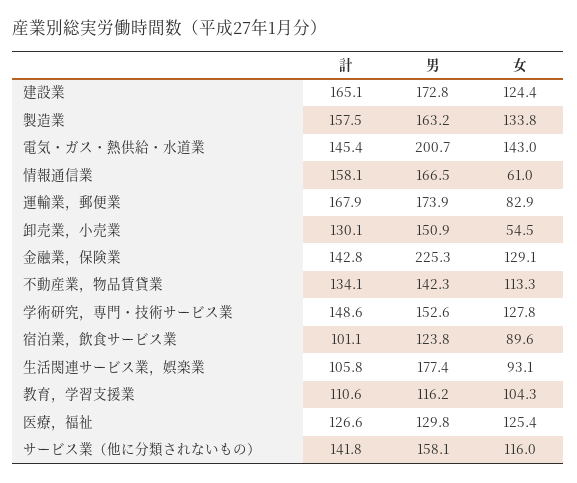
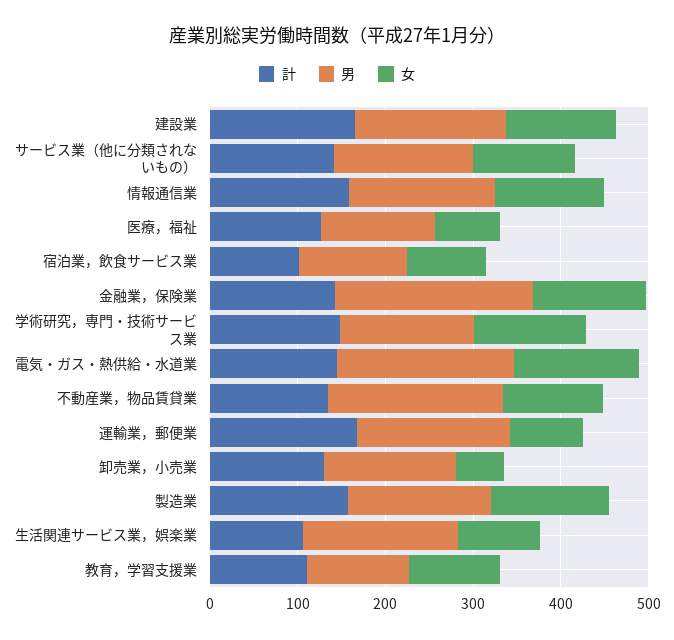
女, 情報通信業: 61 -> 120
男, 不動産業，物品賃貸業: 142.3 -> 200
女, 医療，福祉: 125.4 -> 80

